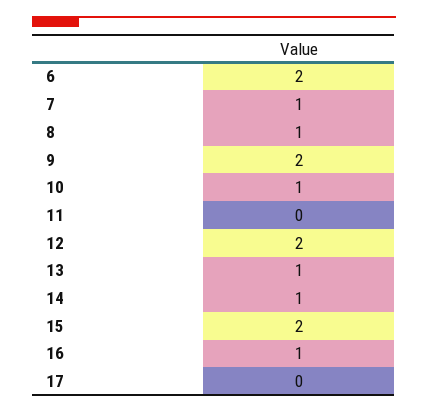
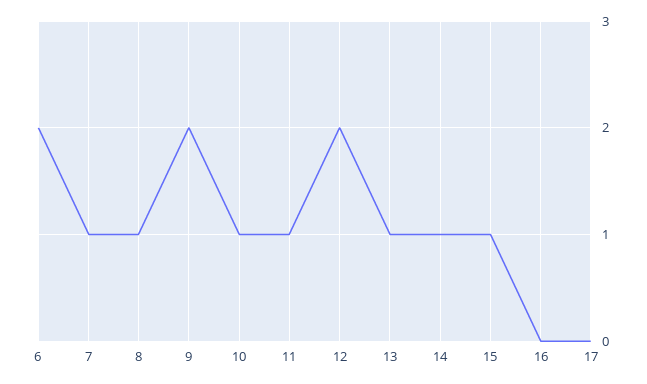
11: 0 -> 1
15: 2 -> 1
16: 1 -> 0

